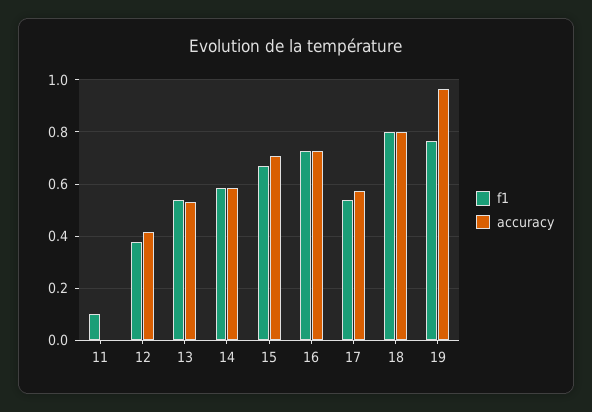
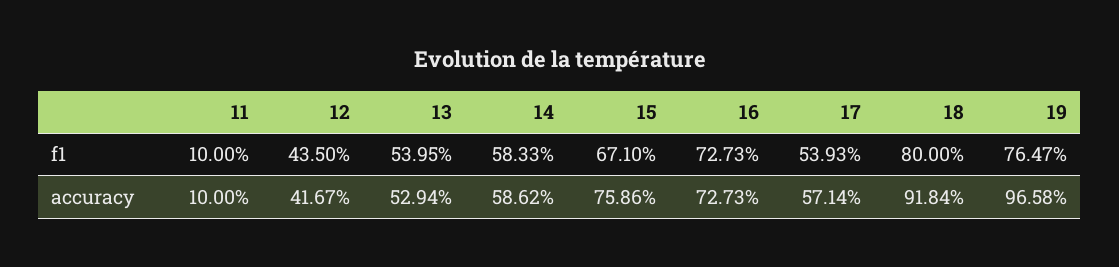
accuracy, 11: 0 -> 0.1
f1, 12: 0.375 -> 0.435
accuracy, 15: 0.7 -> 0.7586
accuracy, 18: 0.8 -> 0.9184

